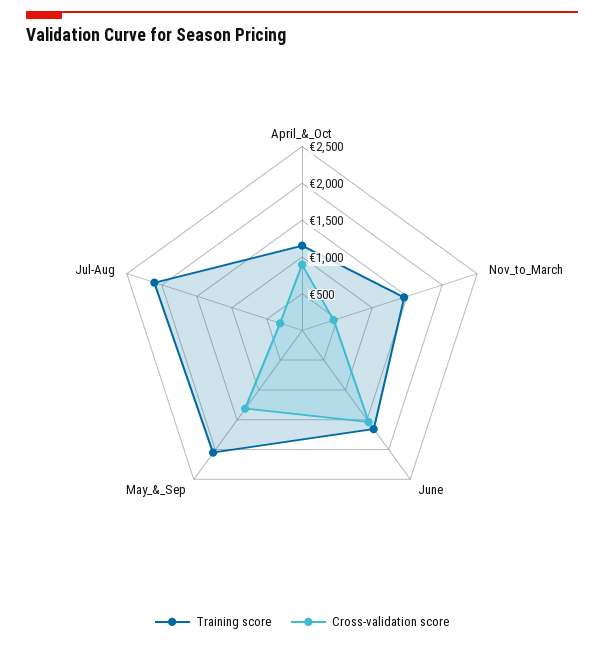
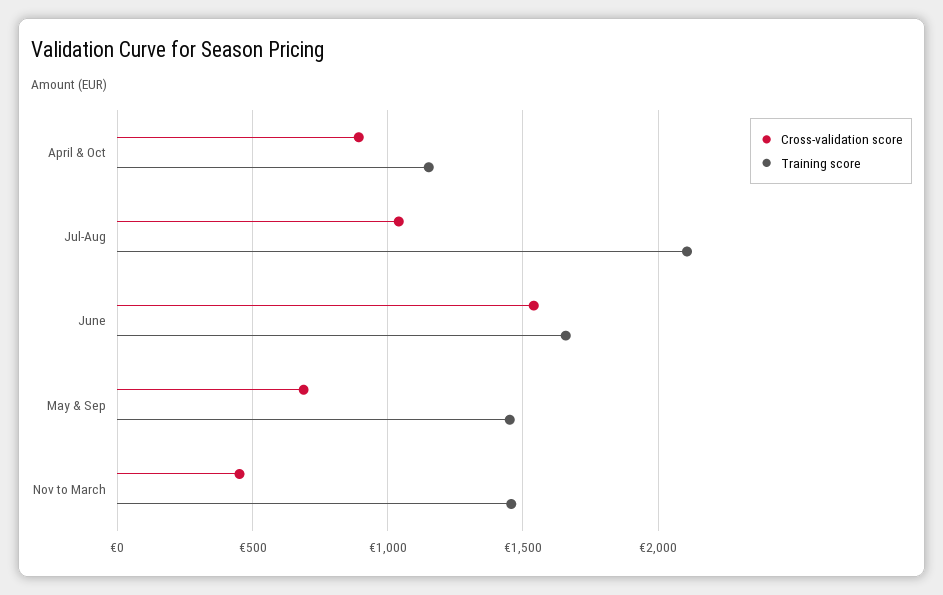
Training score, May_&_Sep: 2000 -> 1450
Cross-validation score, May_&_Sep: 1250 -> 700
Cross-validation score, Jul-Aug: 250 -> 1050

